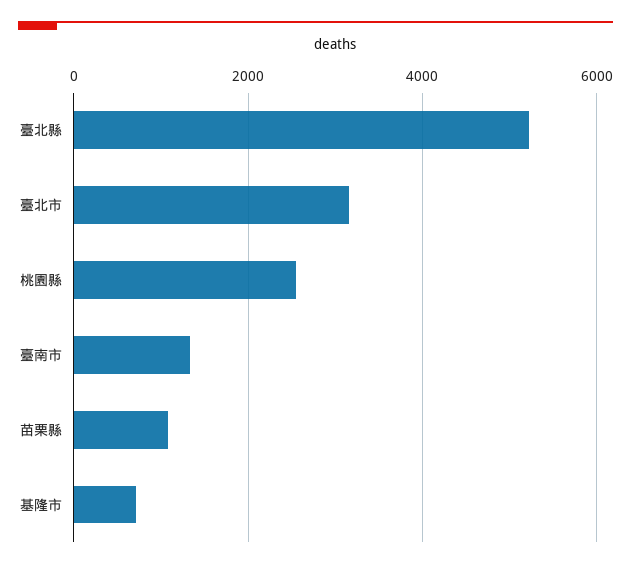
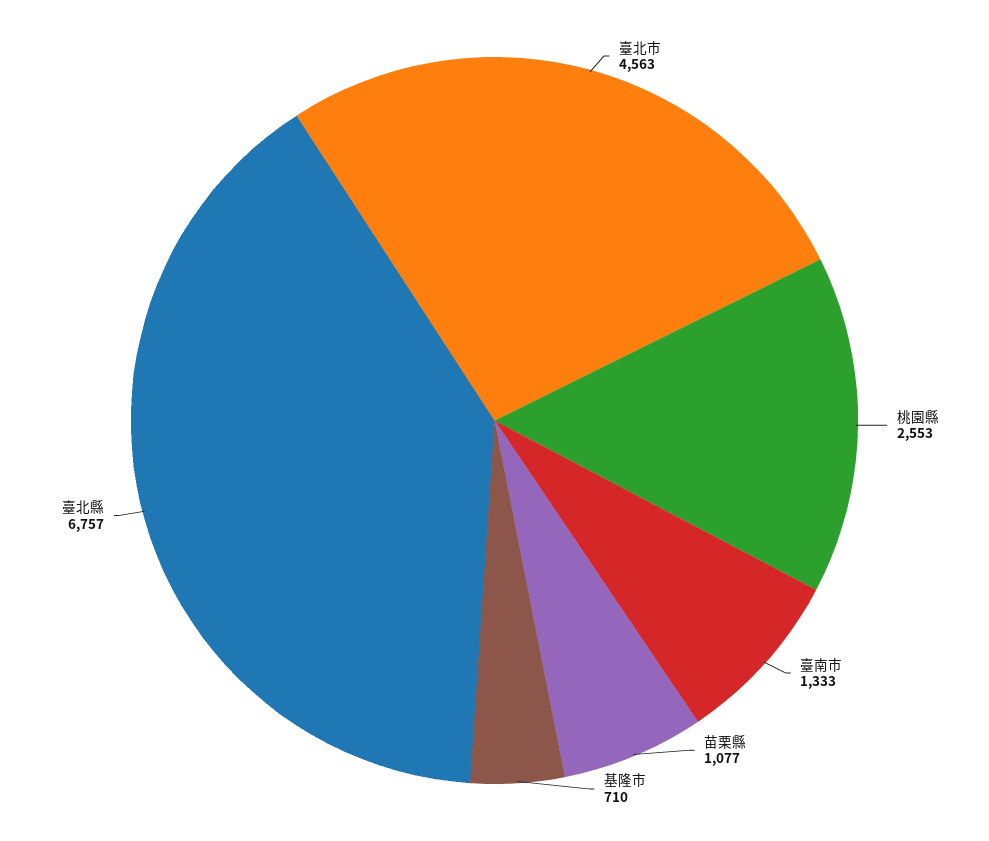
臺北縣: 5200 -> 6757
臺北市: 3200 -> 4563

